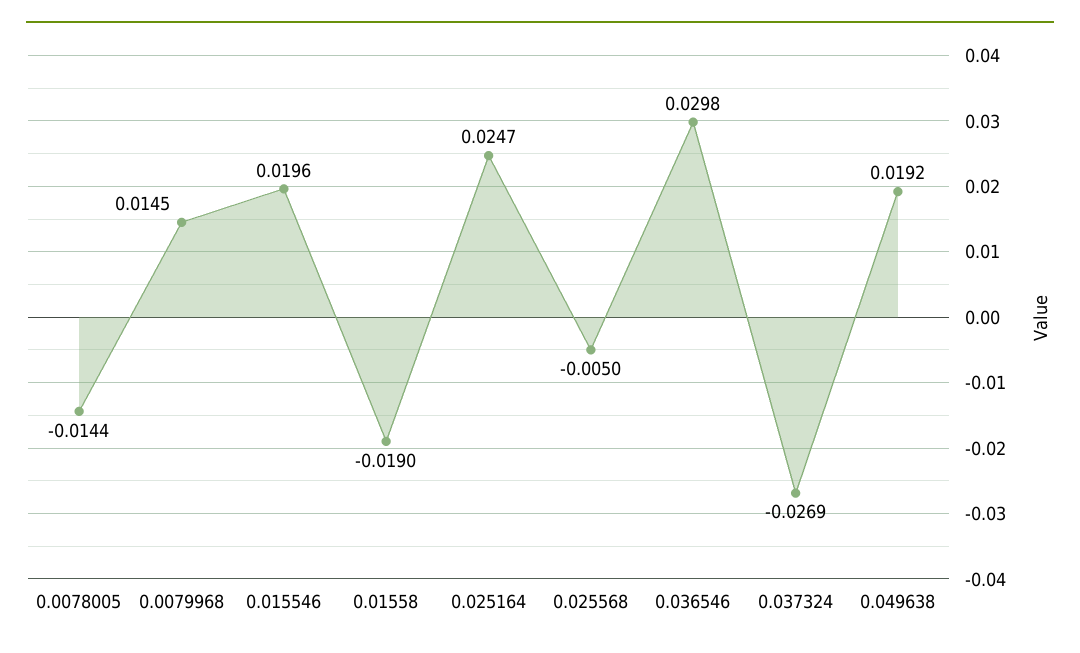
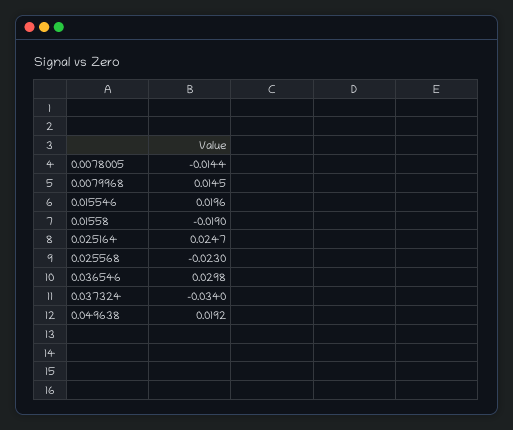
0.025568: -0.005 -> -0.023
0.037324: -0.0269 -> -0.034

